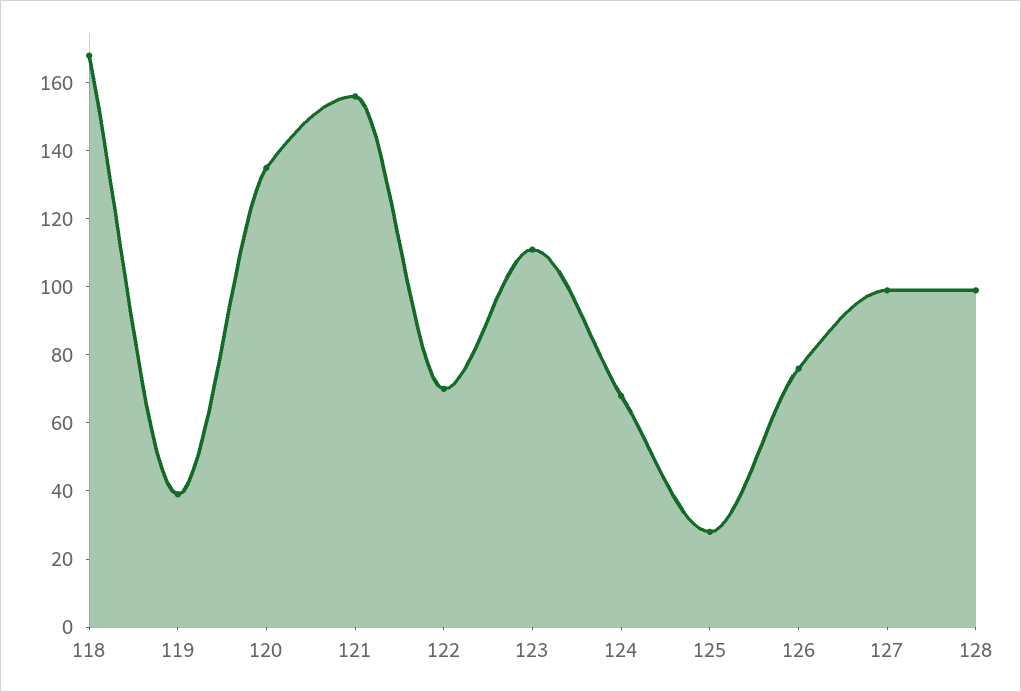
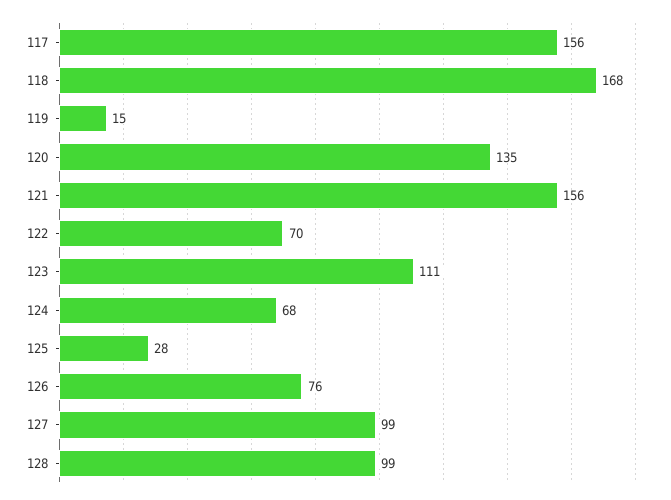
119: 40 -> 15
117: none -> 156

